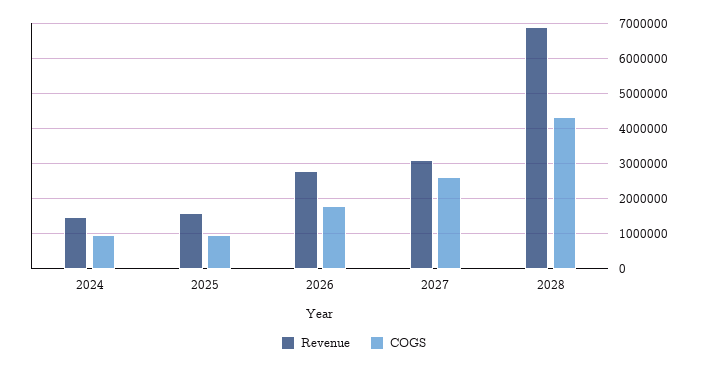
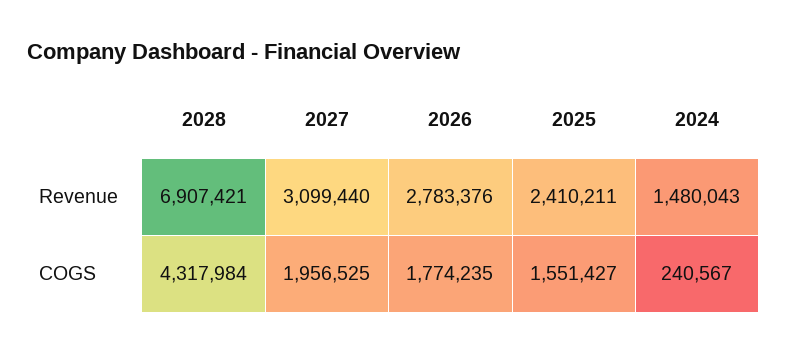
COGS, 2024: 1000000 -> 240567
Revenue, 2025: 1600000 -> 2410211
COGS, 2025: 1000000 -> 1551427
COGS, 2027: 2600000 -> 1956525

